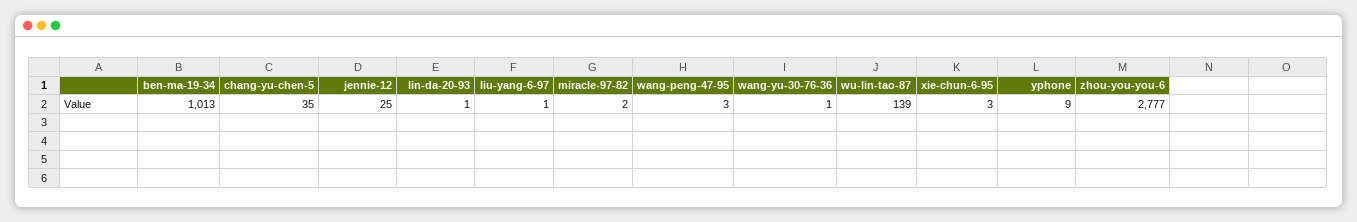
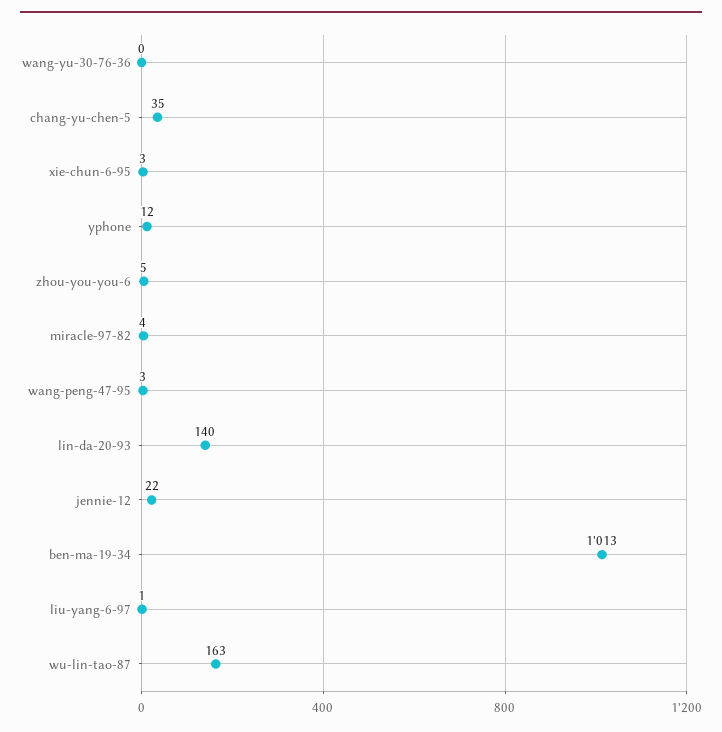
jennie-12: 25 -> 22
lin-da-20-93: 1 -> 140
miracle-97-82: 2 -> 4
wang-yu-30-76-36: 1 -> 0
wu-lin-tao-87: 139 -> 163
yphone: 9 -> 12
zhou-you-you-6: 2777 -> 5

